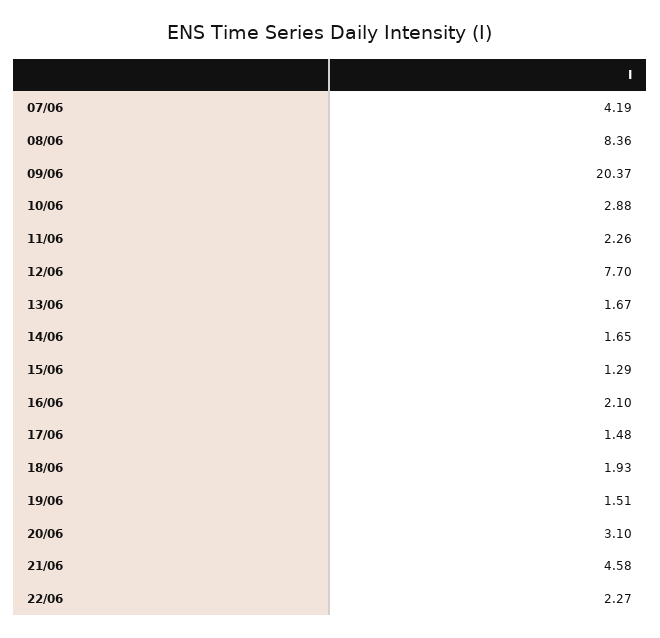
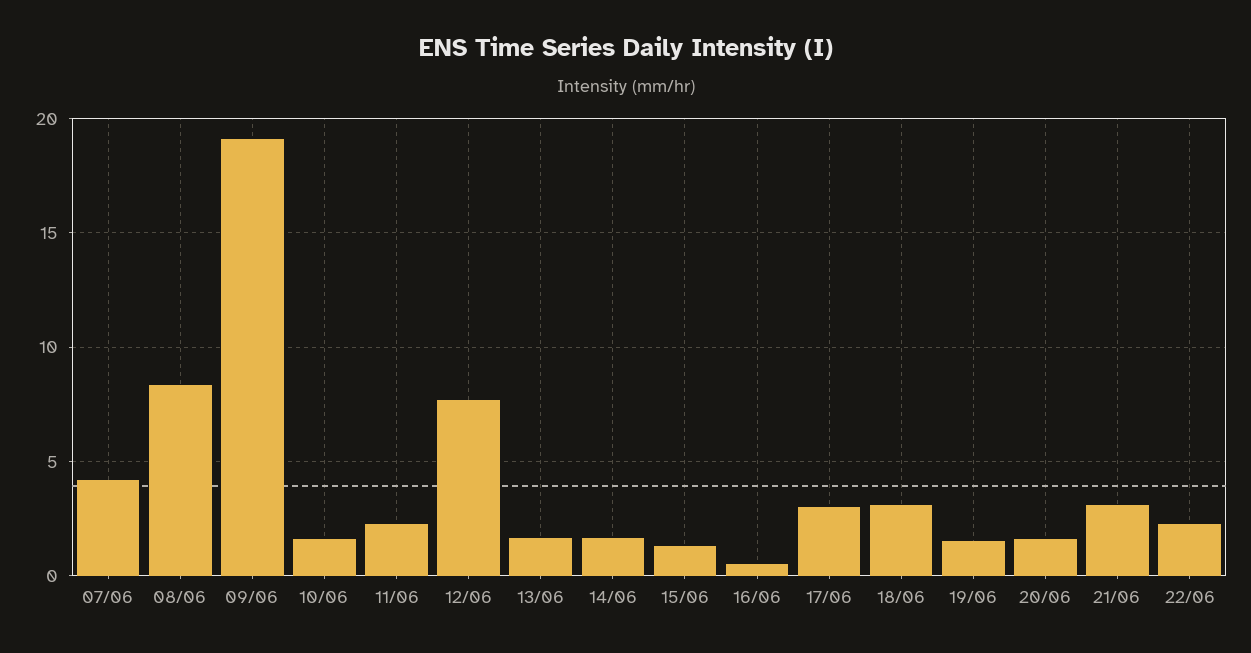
09/06: 20.37 -> 19
10/06: 2.88 -> 1.5
16/06: 2.1 -> 0.5
17/06: 1.48 -> 3
18/06: 1.93 -> 3
20/06: 3.1 -> 1.5
21/06: 4.58 -> 3

